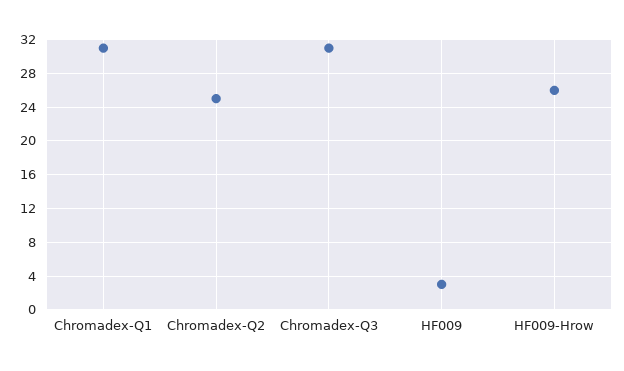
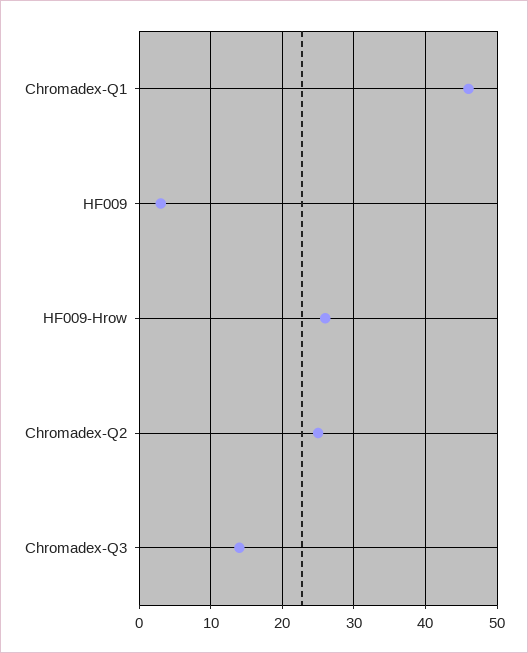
Chromadex-Q1: 31 -> 46
Chromadex-Q3: 31 -> 14

